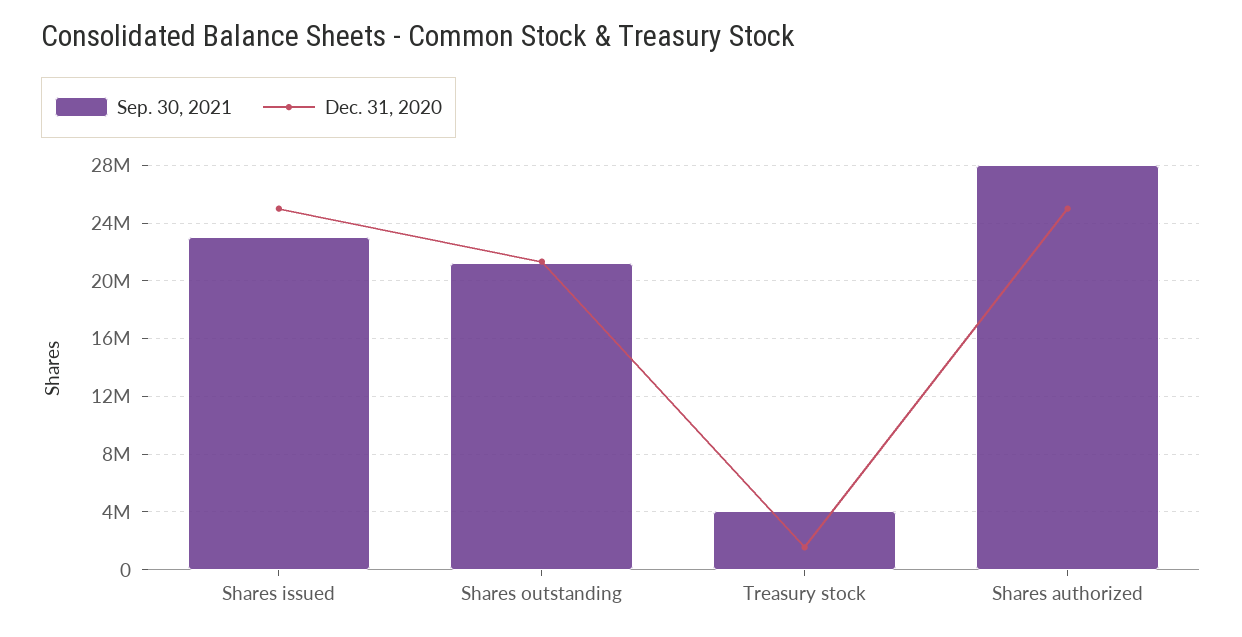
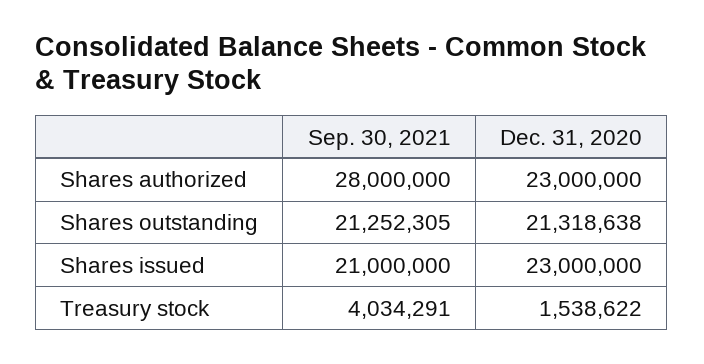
Sep. 30, 2021, Shares issued: 23000000 -> 21000000
Dec. 31, 2020, Shares issued: 25000000 -> 23000000
Dec. 31, 2020, Shares authorized: 25000000 -> 23000000

